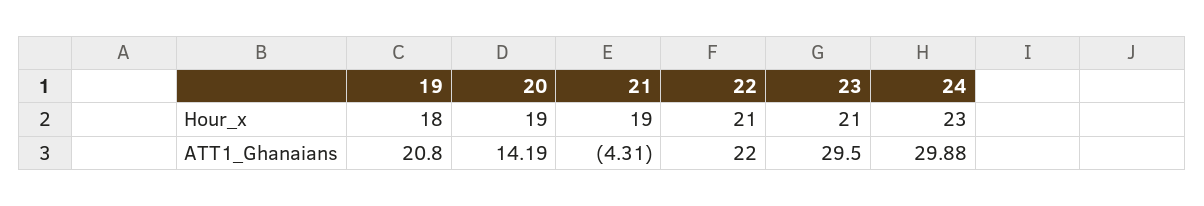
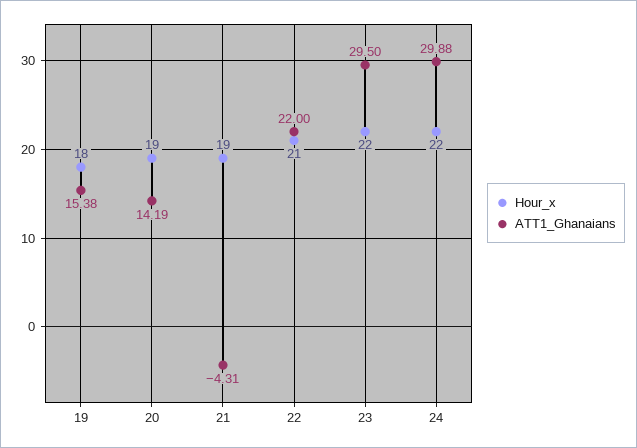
Hour_x, 23: 21 -> 22
Hour_x, 24: 23 -> 22
ATT1_Ghanaians, 19: 20.8 -> 15.38

